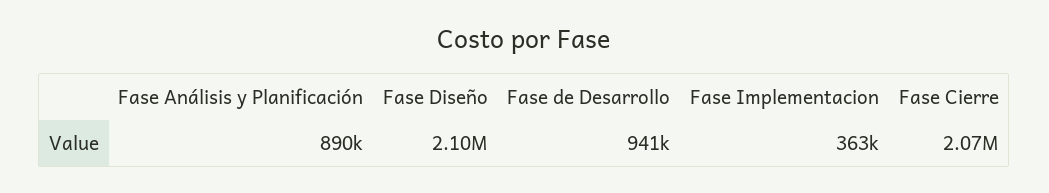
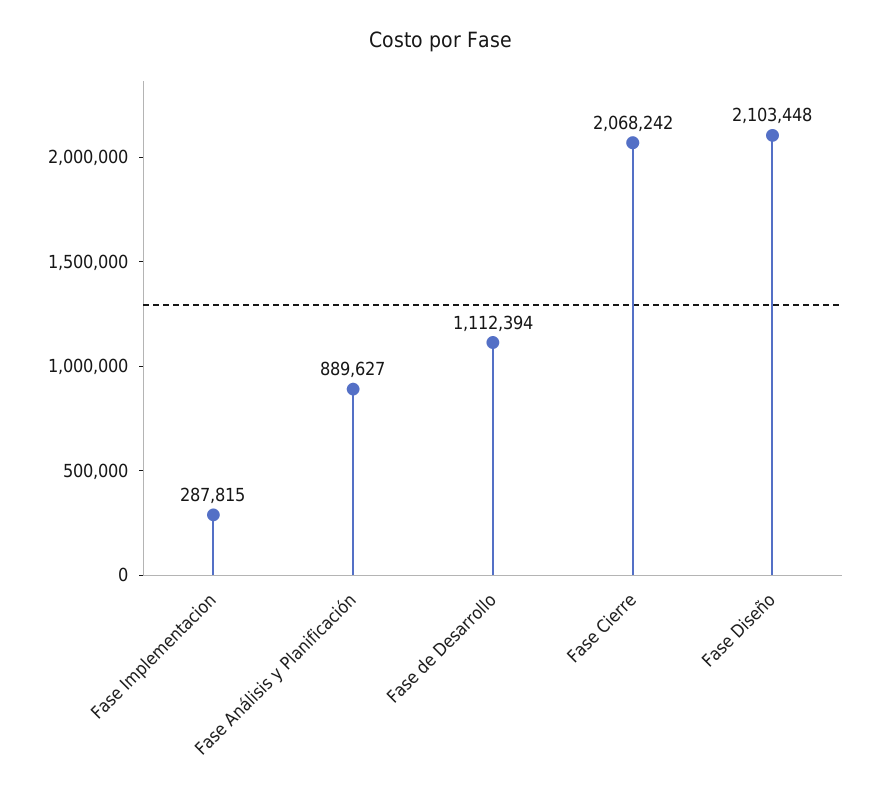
Fase de Desarrollo: 941000 -> 1112394
Fase Implementacion: 363000 -> 287815

